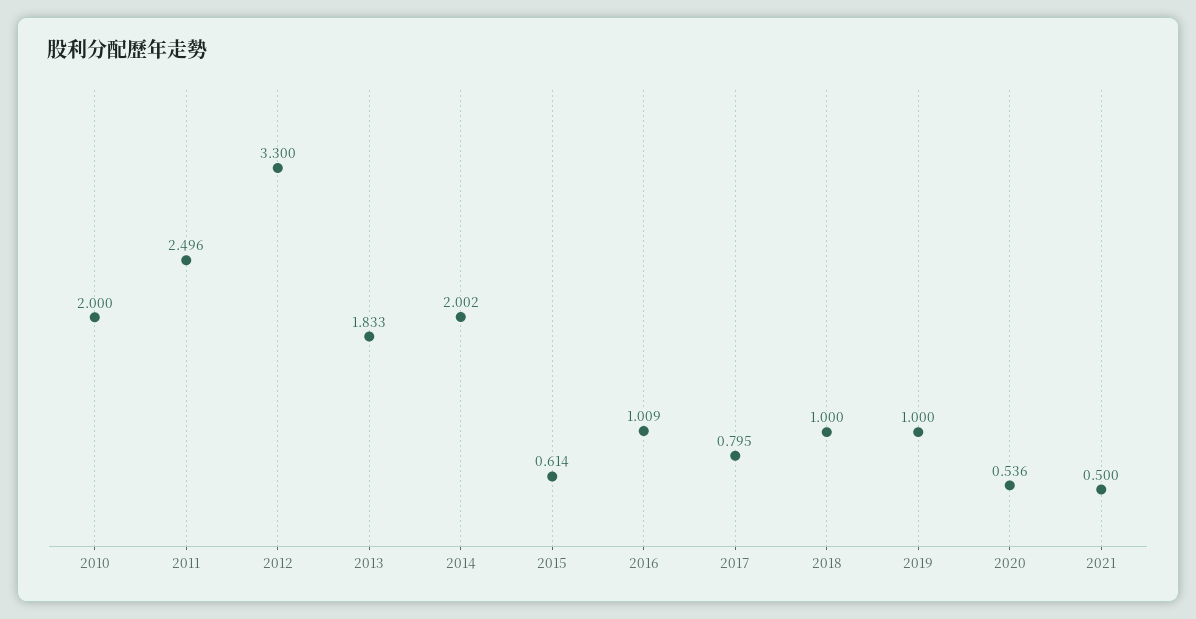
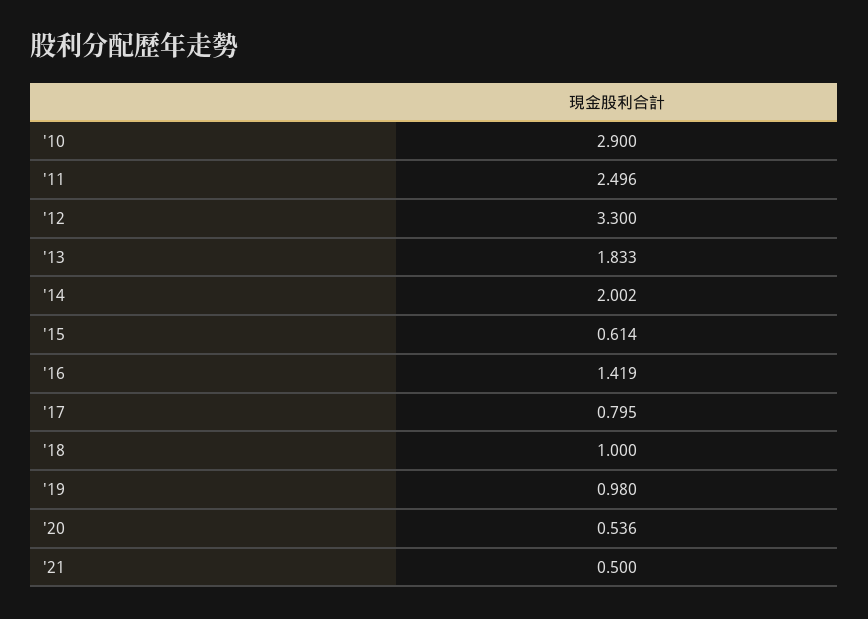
2010: 2 -> 2.9
2016: 1.009 -> 1.419
2019: 1 -> 0.98

